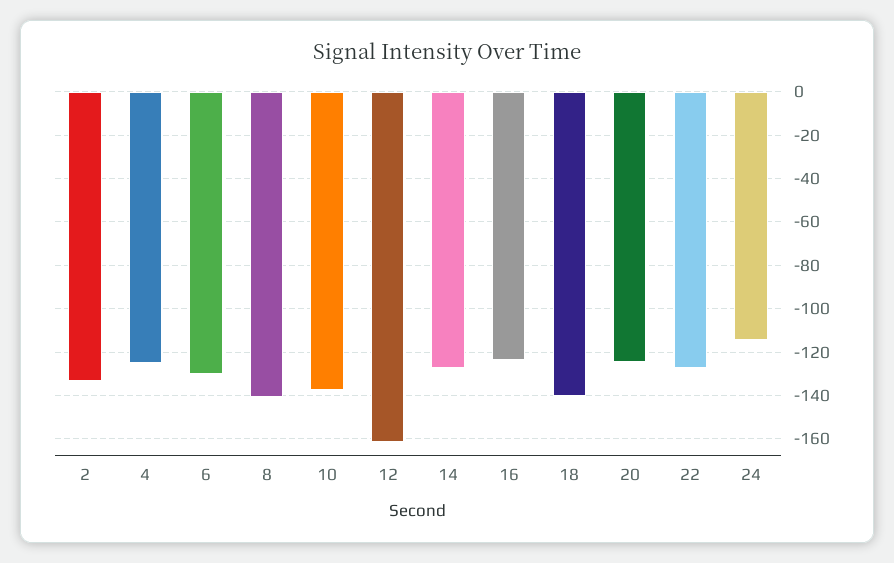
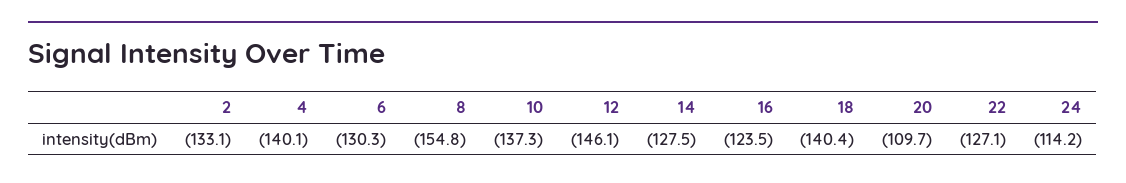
4: -125 -> -140.1
8: -140 -> -154.8
12: -160 -> -146.1
20: -125 -> -109.7

